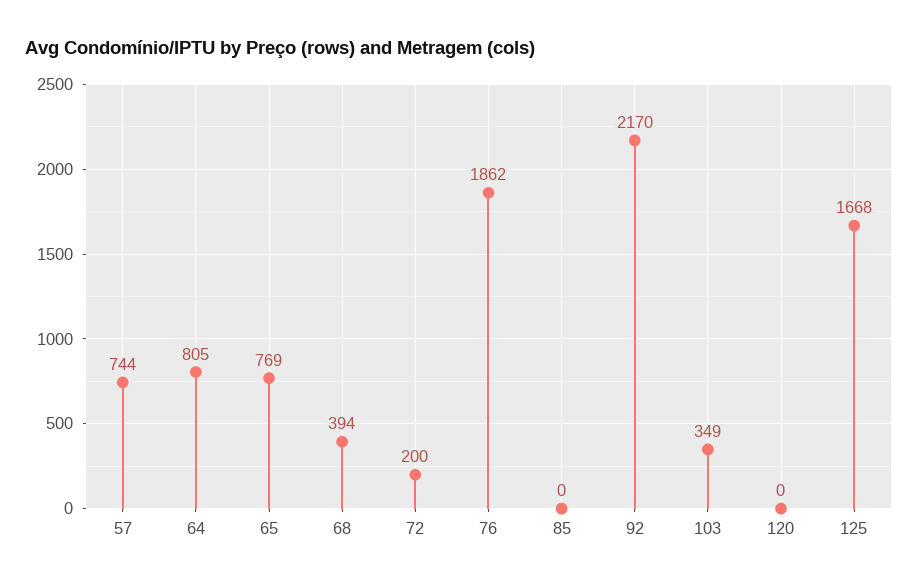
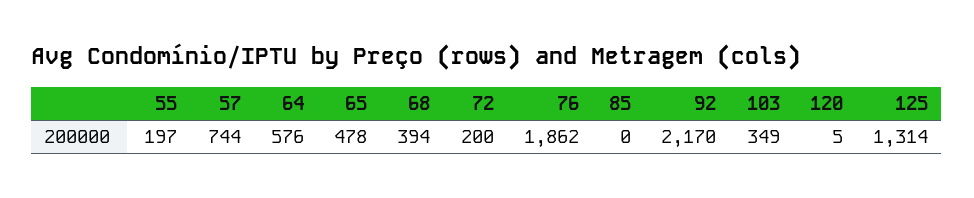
64: 805 -> 576
65: 769 -> 478
120: 0 -> 5
125: 1668 -> 1314
55: none -> 197

